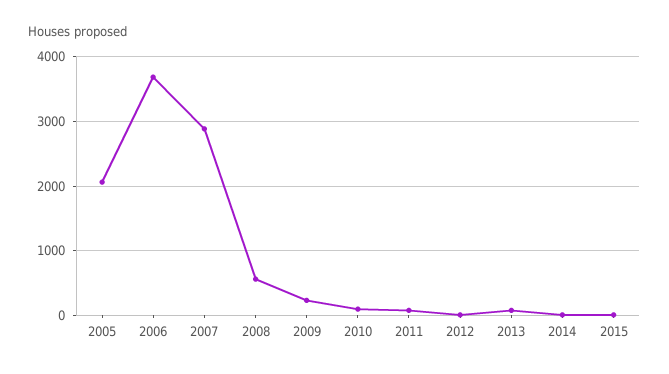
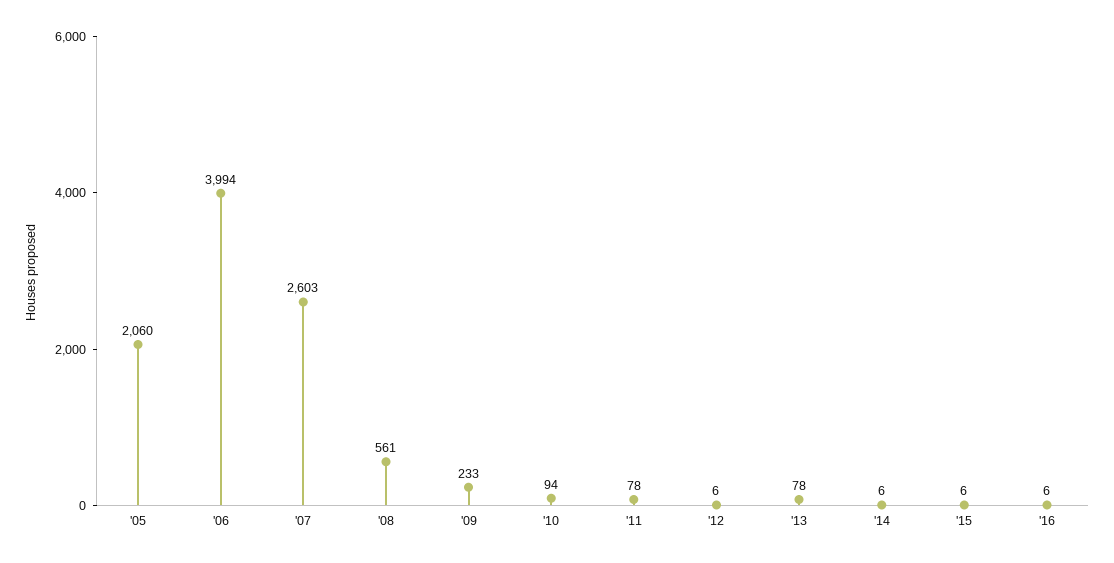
2006: 3700 -> 3994
2007: 2900 -> 2603
'16: none -> 6

